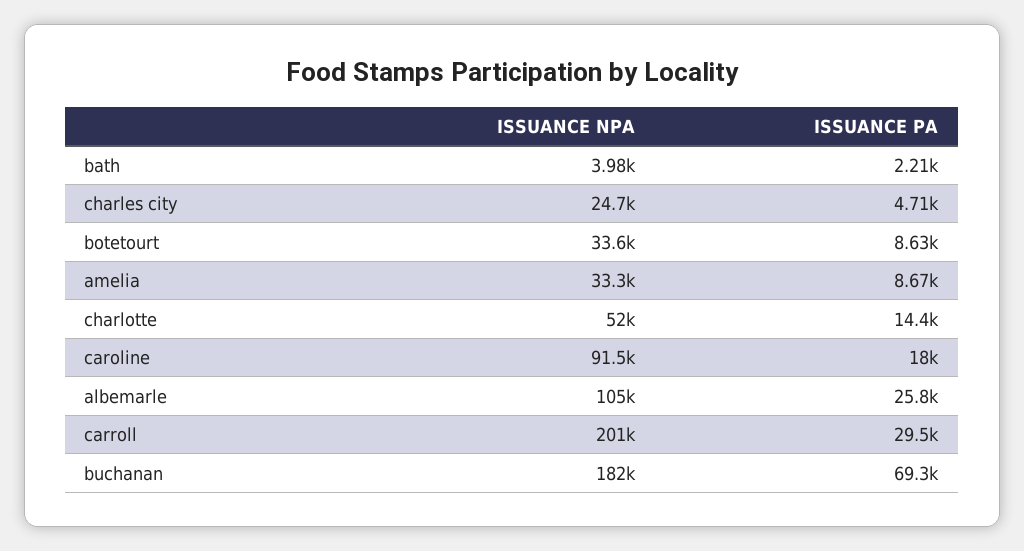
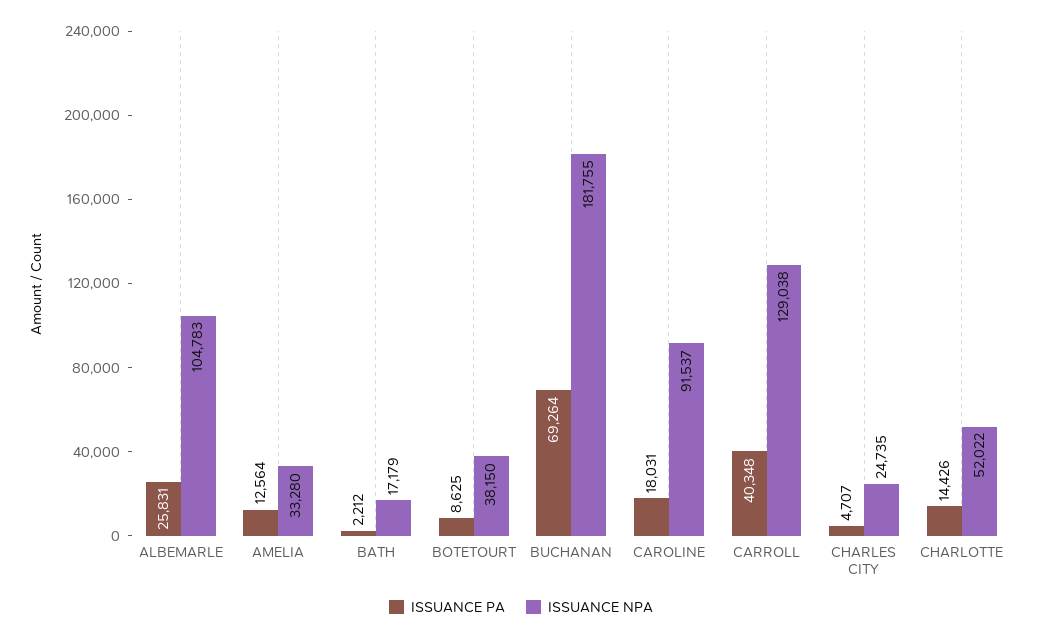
ISSUANCE NPA, bath: 3980 -> 17179
ISSUANCE NPA, botetourt: 33600 -> 38150
ISSUANCE PA, amelia: 8670 -> 12564
ISSUANCE NPA, carroll: 201000 -> 129038
ISSUANCE PA, carroll: 29500 -> 40348

